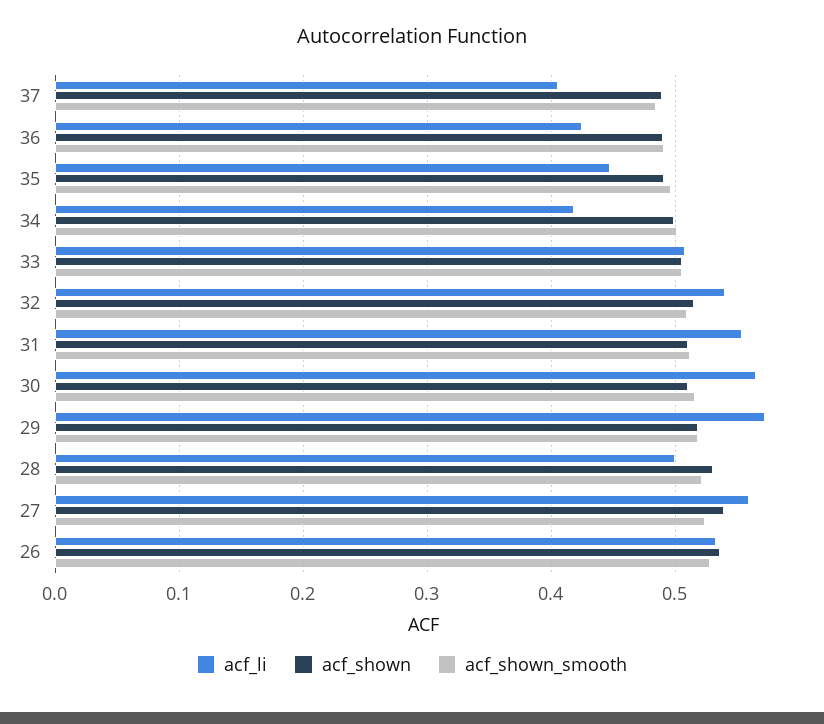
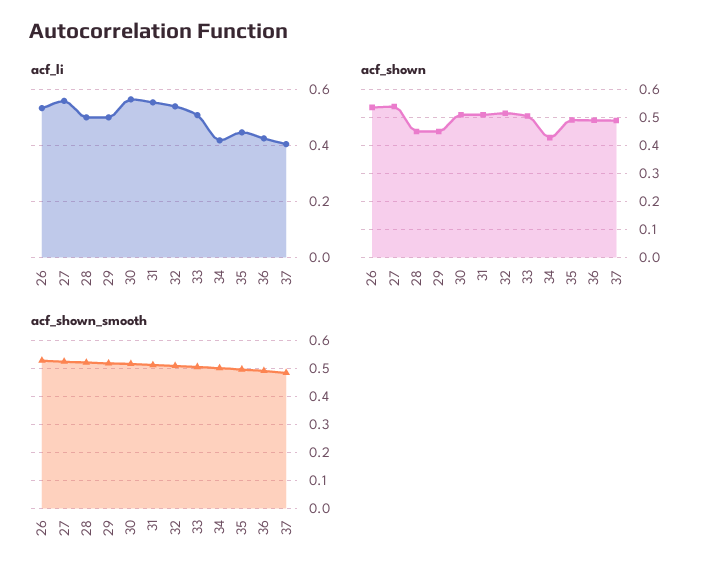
acf_shown, 34: 0.5 -> 0.425
acf_li, 29: 0.57 -> 0.5
acf_shown, 29: 0.52 -> 0.45
acf_shown, 28: 0.53 -> 0.45

